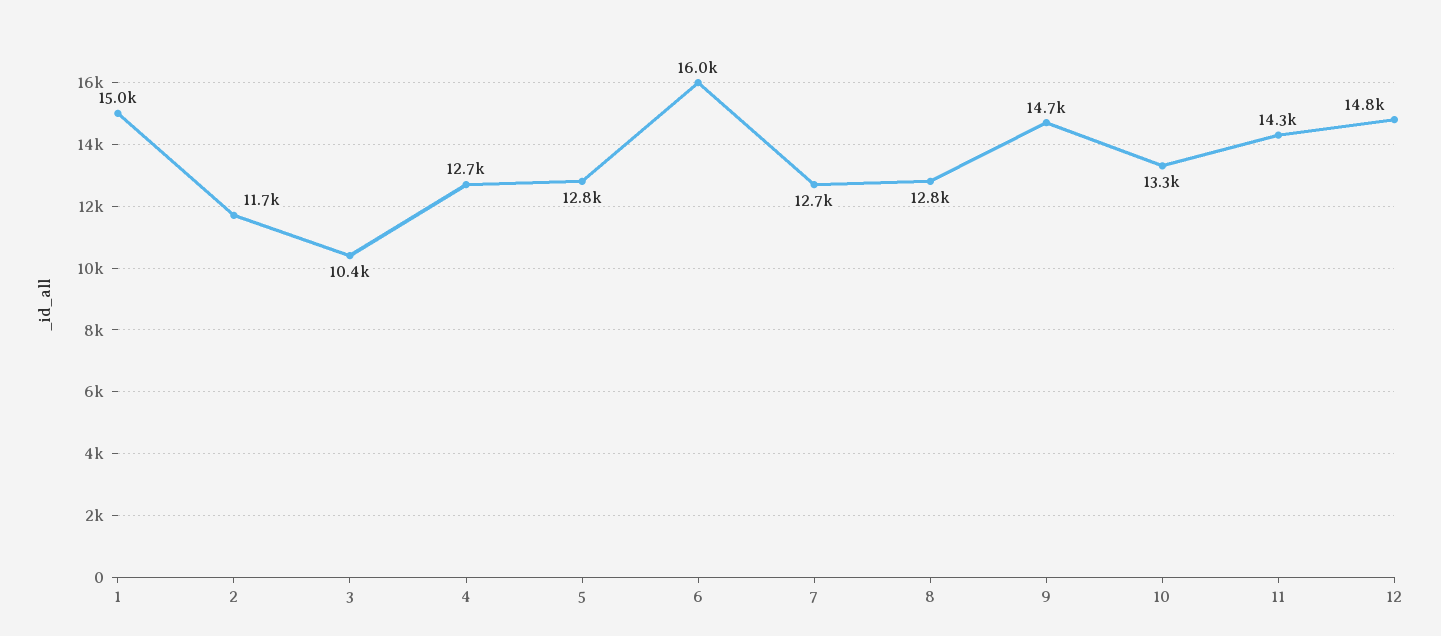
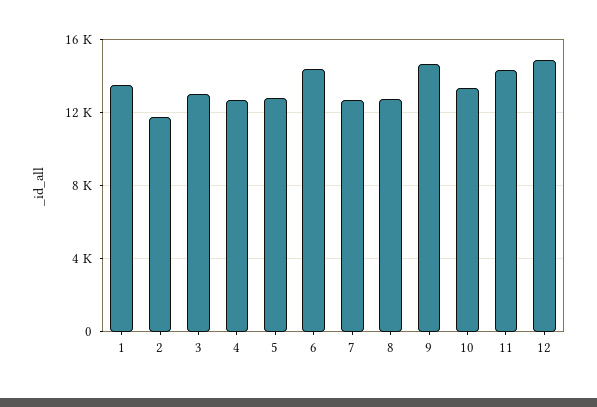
1: 15000 -> 13500
3: 10400 -> 13000
6: 16000 -> 14500

